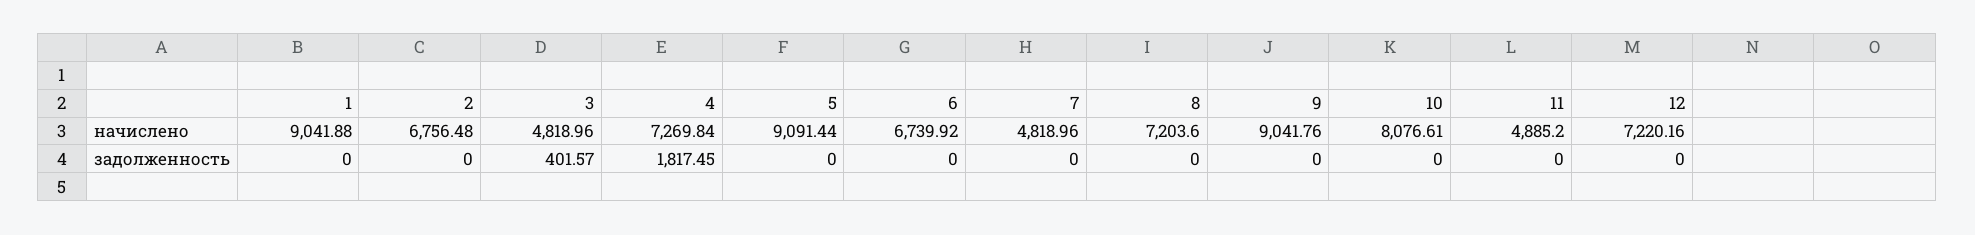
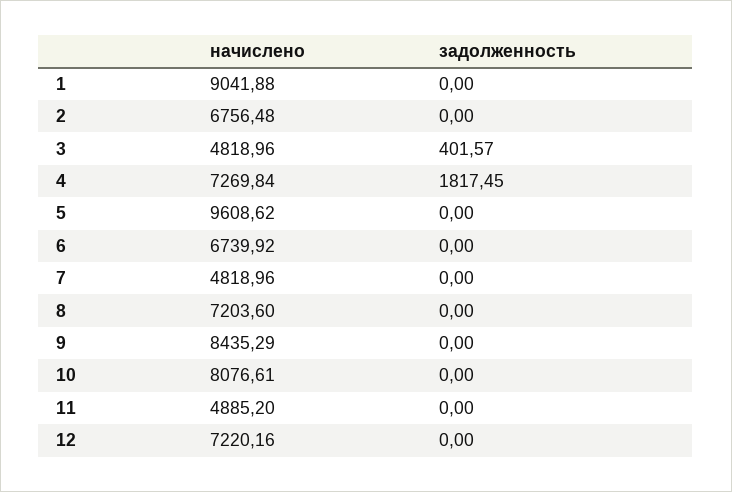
5, начислено: 9091.44 -> 9608.62
9, начислено: 9041.76 -> 8435.29

